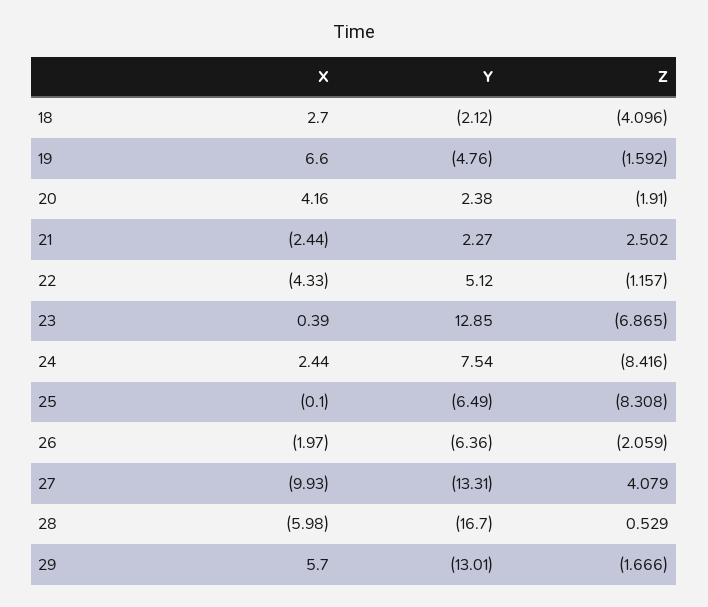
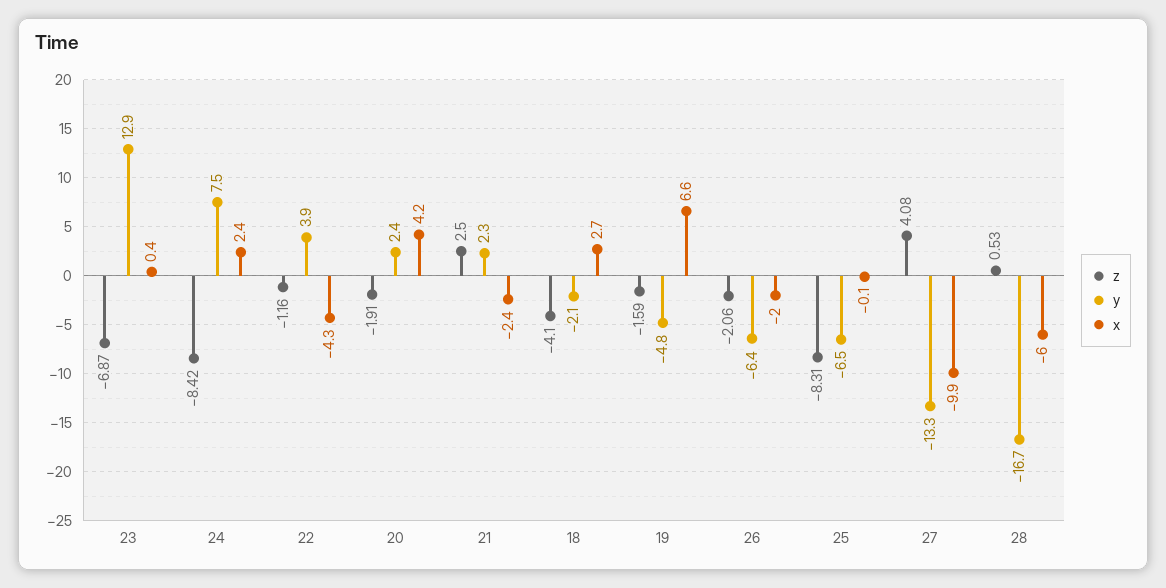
Y, 22: 5.12 -> 3.9
X, 29: 5.7 -> none
Y, 29: -13.01 -> none
Z, 29: -1.666 -> none

